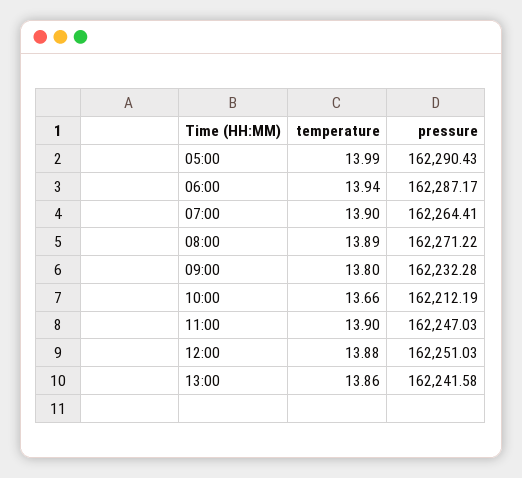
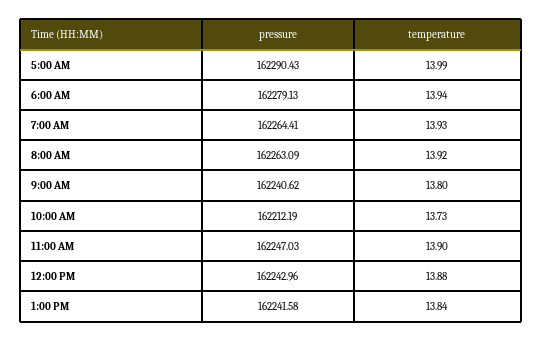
pressure, 06:00: 162287.17 -> 162279.13
temperature, 07:00: 13.9 -> 13.93
temperature, 08:00: 13.89 -> 13.92
pressure, 08:00: 162271.22 -> 162263.09
pressure, 09:00: 162232.28 -> 162240.62
temperature, 10:00: 13.66 -> 13.73
pressure, 12:00: 162251.03 -> 162242.96
temperature, 13:00: 13.86 -> 13.84

